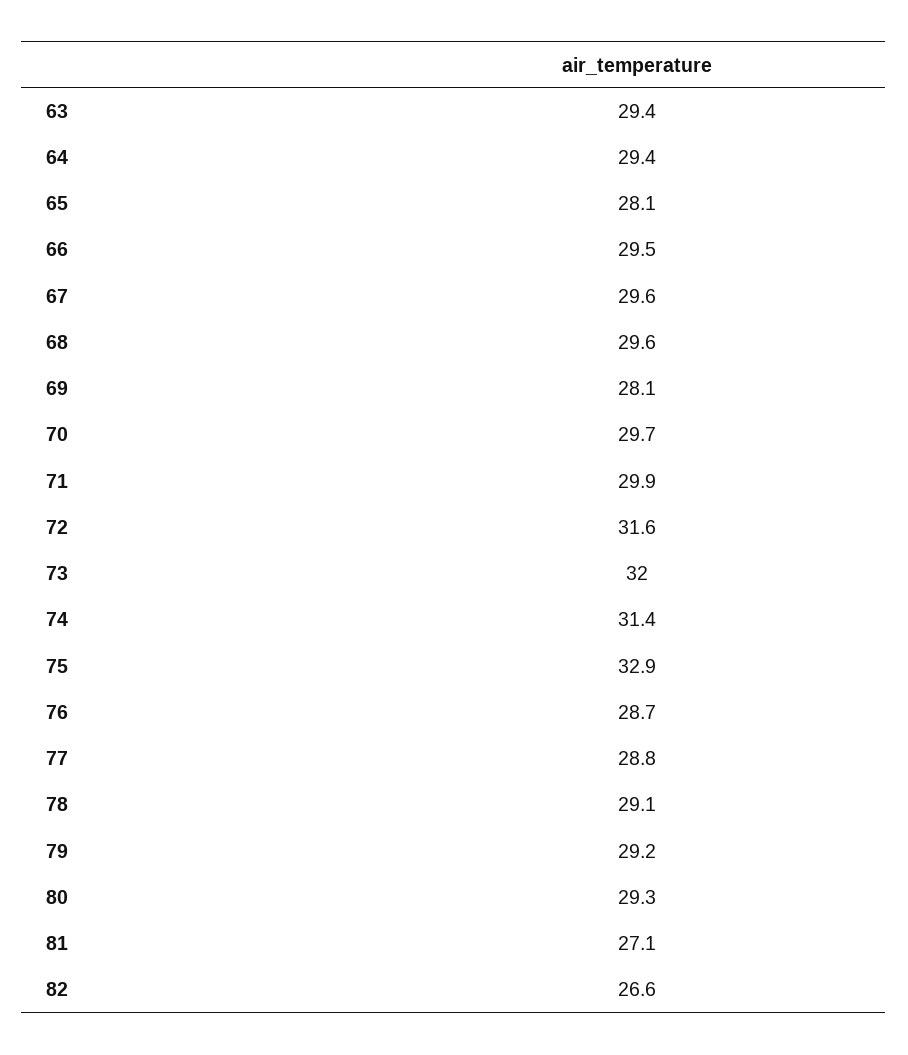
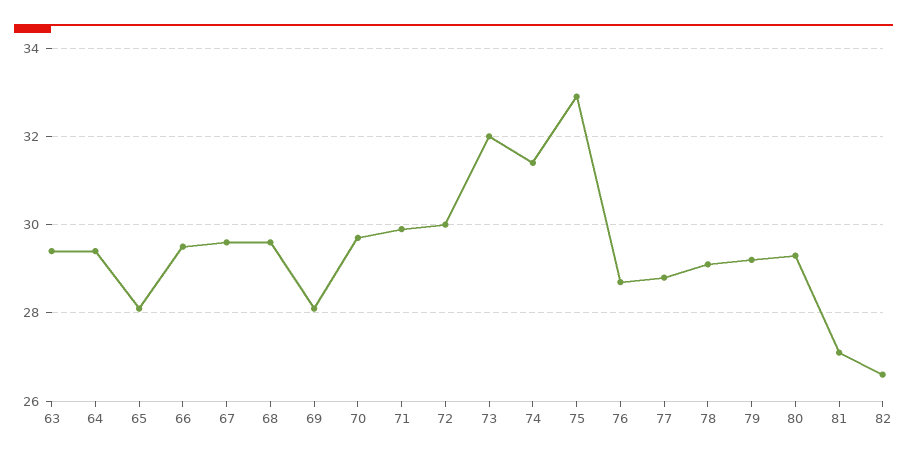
72: 31.6 -> 30

